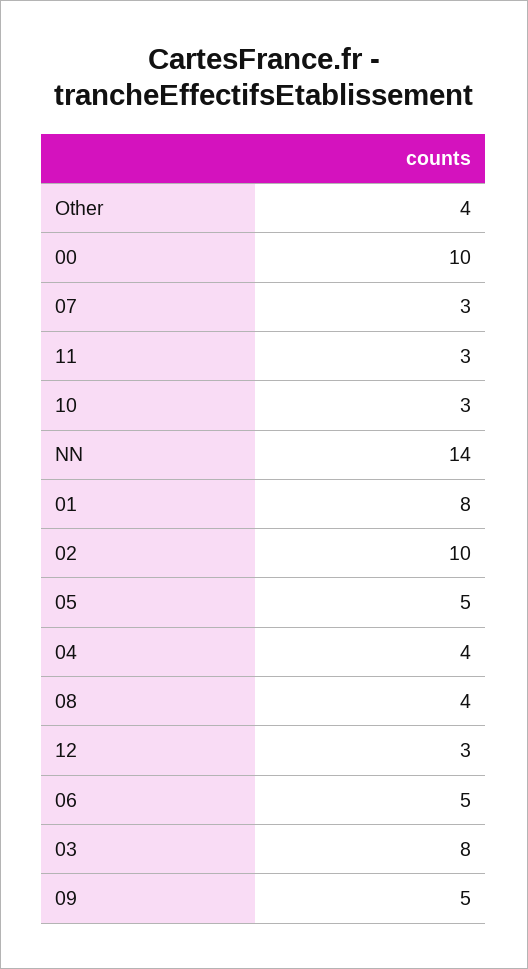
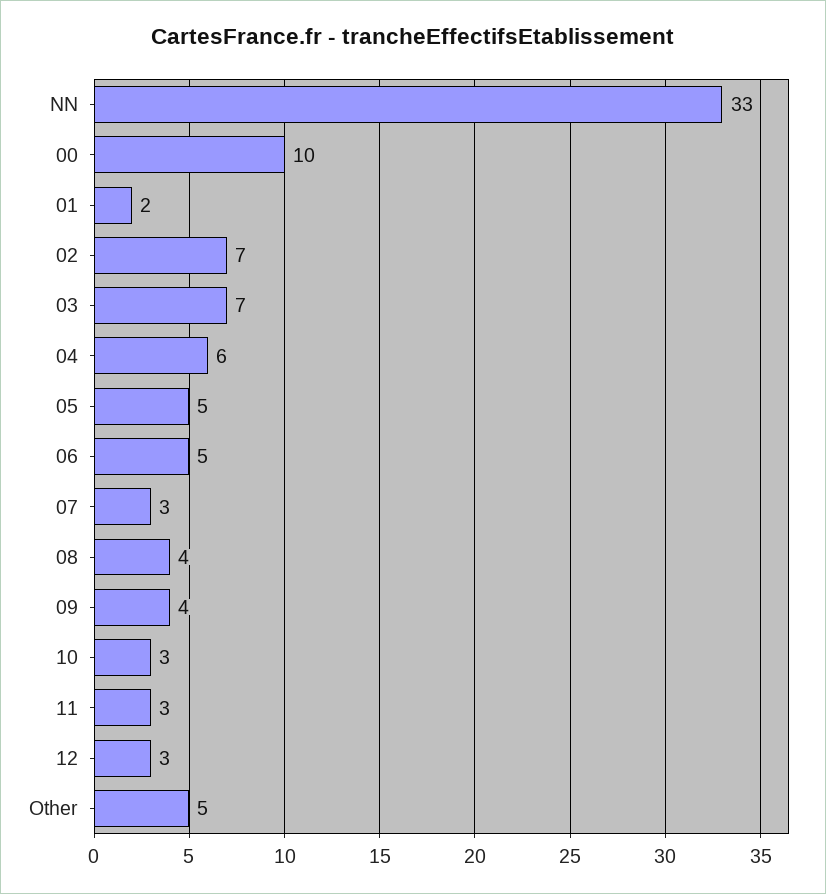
Other: 4 -> 5
NN: 14 -> 33
01: 8 -> 2
02: 10 -> 7
04: 4 -> 6
03: 8 -> 7
09: 5 -> 4

